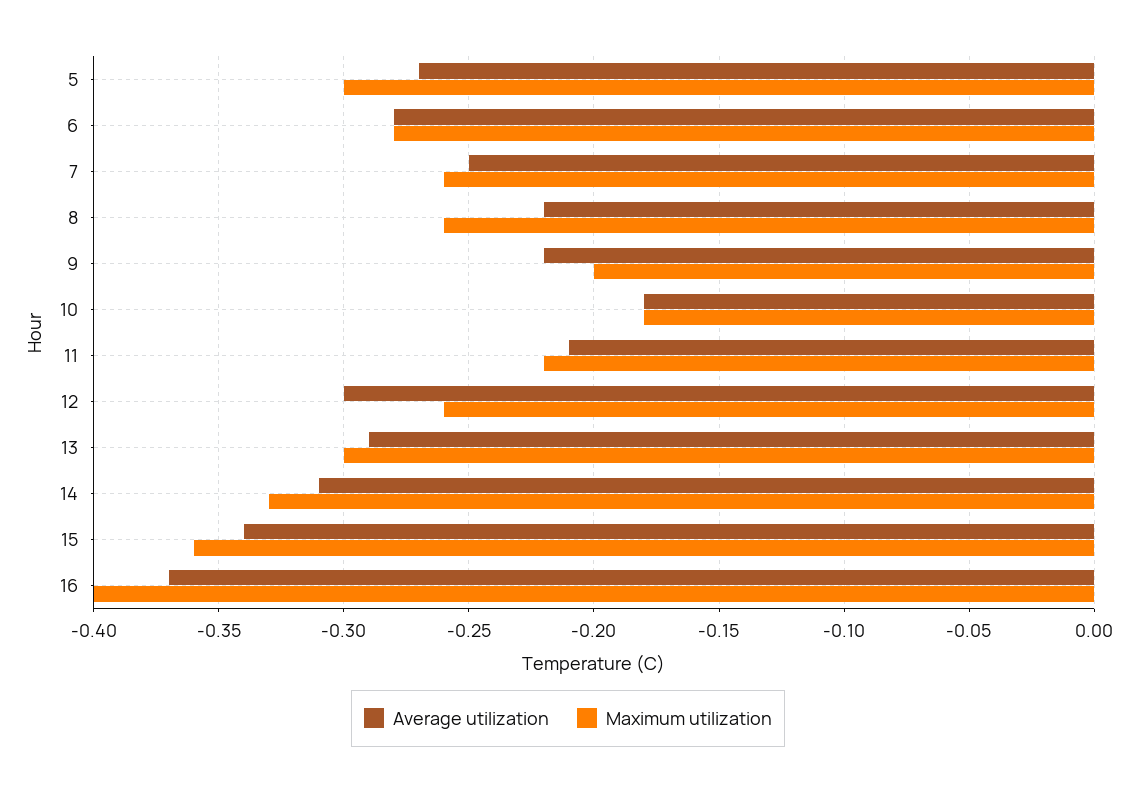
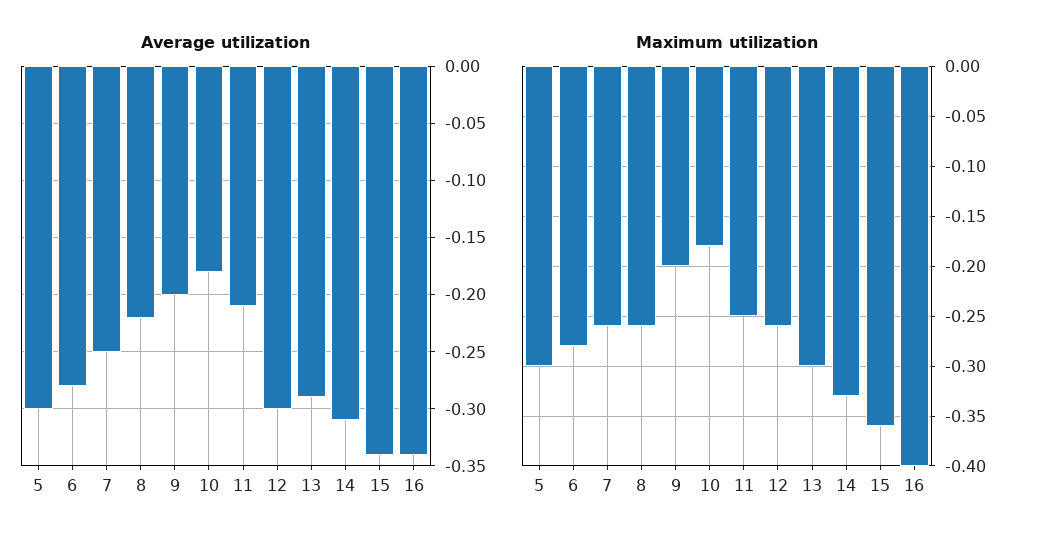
Average utilization, 5: -0.27 -> -0.3
Average utilization, 9: -0.22 -> -0.2
Maximum utilization, 11: -0.22 -> -0.25
Average utilization, 16: -0.37 -> -0.34

